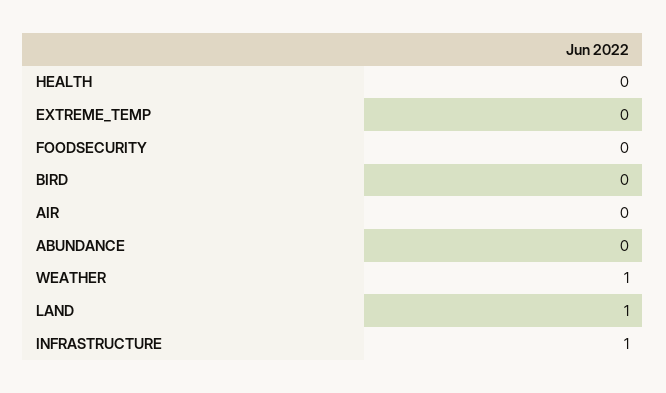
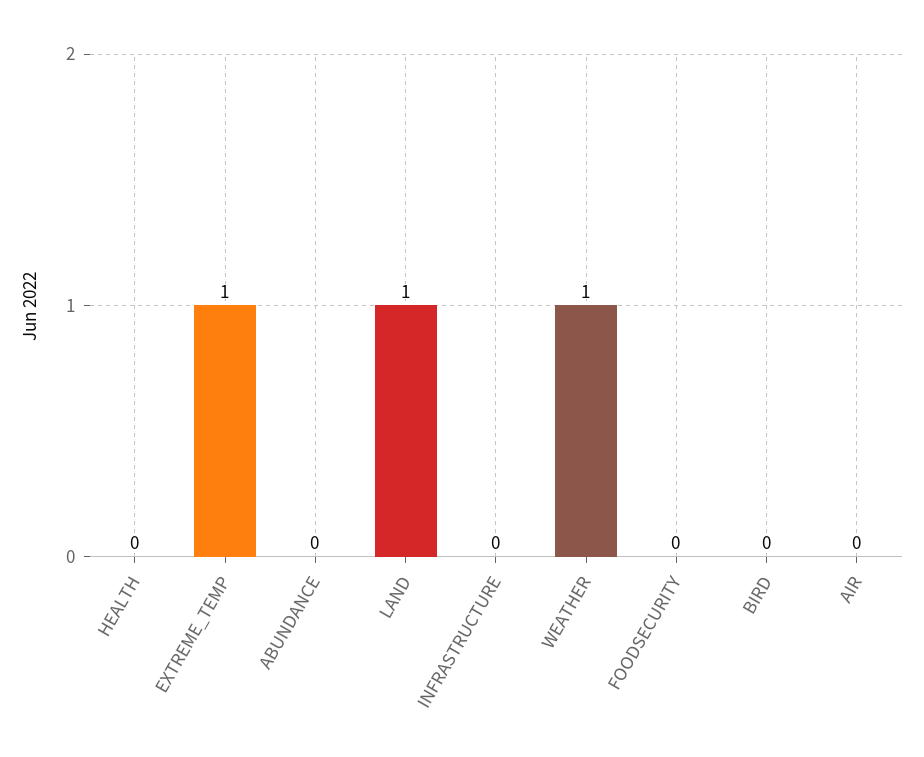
EXTREME_TEMP: 0 -> 1
INFRASTRUCTURE: 1 -> 0

